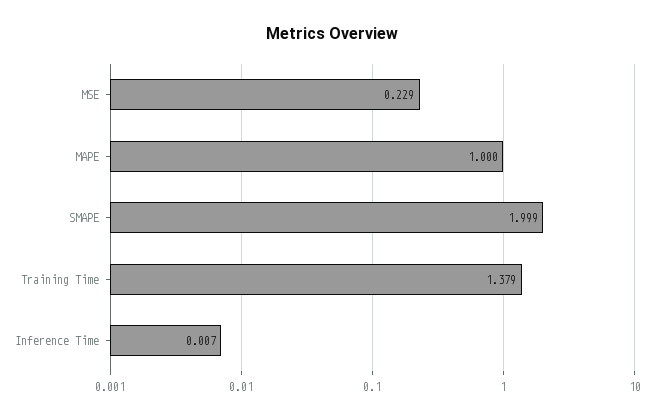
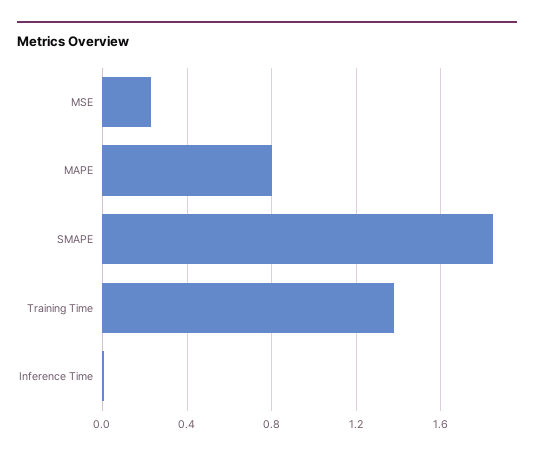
MAPE: 1 -> 0.8
SMAPE: 1.999 -> 1.85

